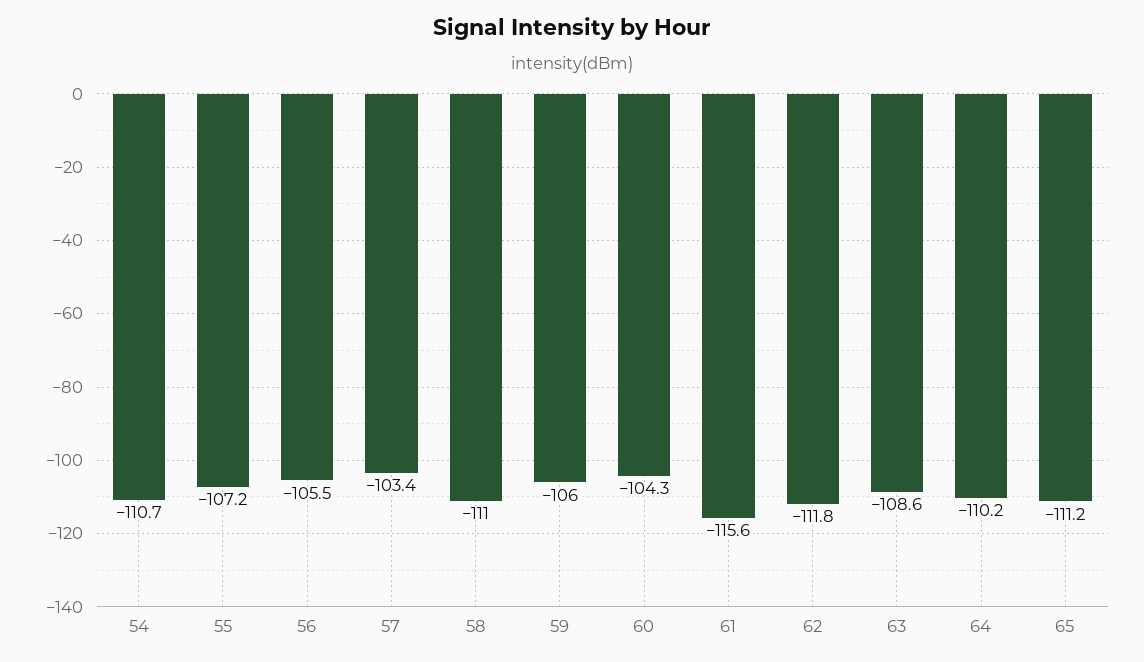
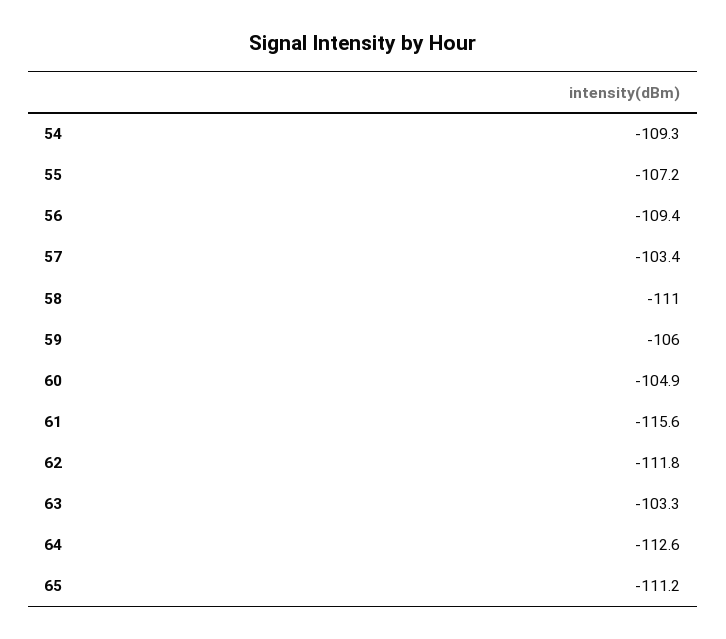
54: -110.7 -> -109.3
56: -105.5 -> -109.4
60: -104.3 -> -104.9
63: -108.6 -> -103.3
64: -110.2 -> -112.6

